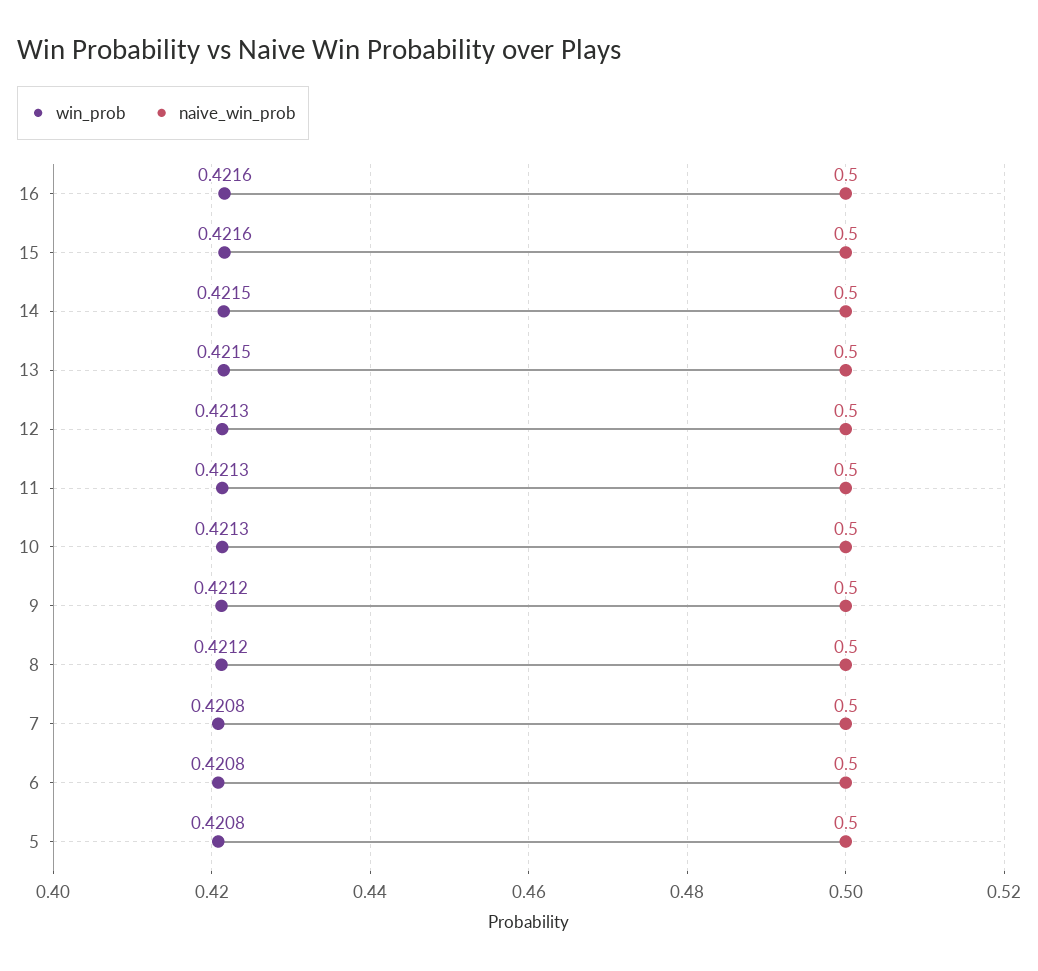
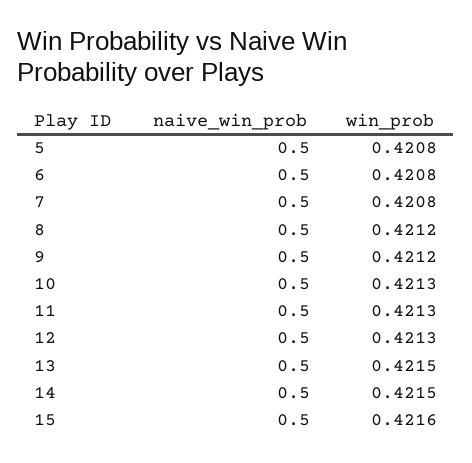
win_prob, 16: 0.4216 -> none
naive_win_prob, 16: 0.5 -> none

